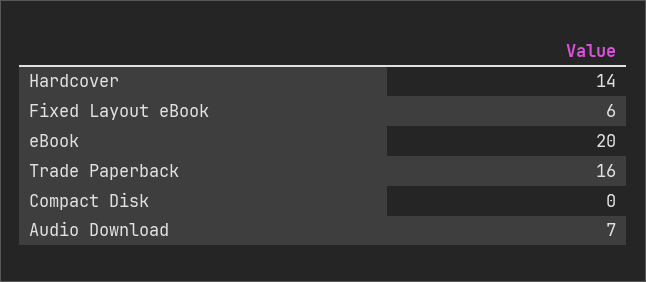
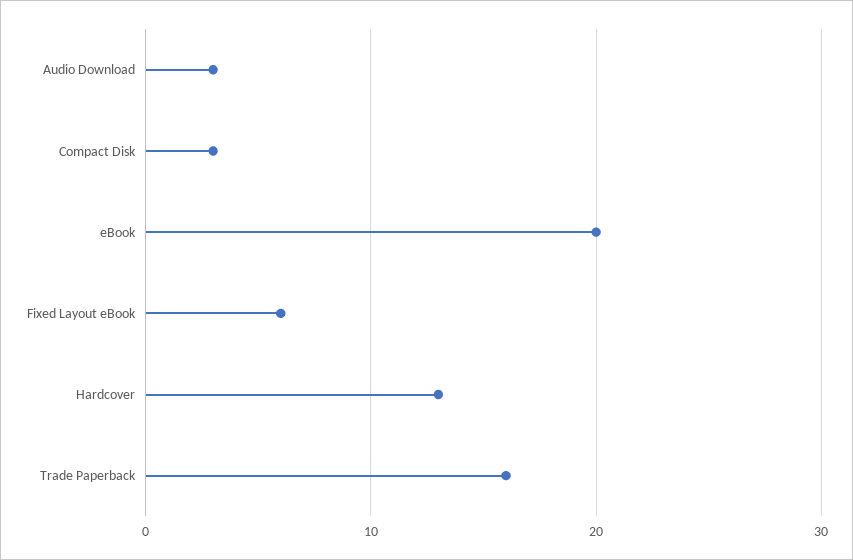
Hardcover: 14 -> 13
Compact Disk: 0 -> 3
Audio Download: 7 -> 3

